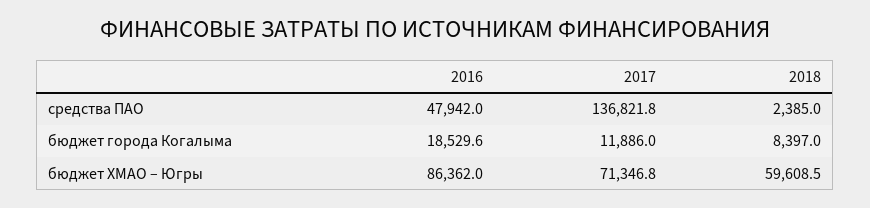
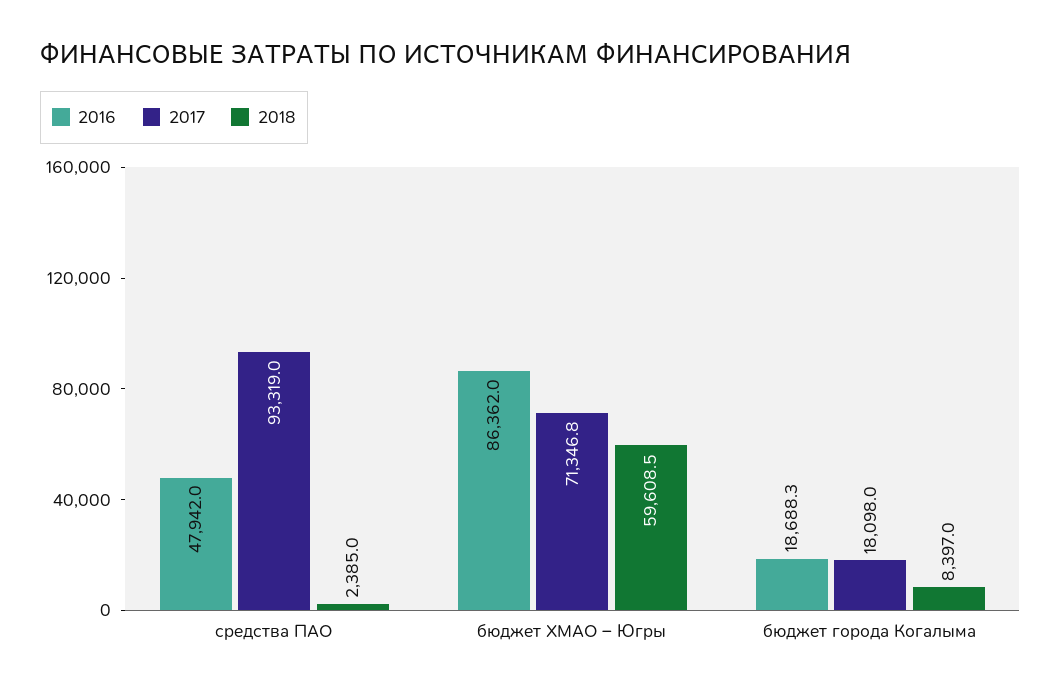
2017, средства ПАО: 136821.8 -> 93319
2016, бюджет города Когалыма: 18529.6 -> 18688.3
2017, бюджет города Когалыма: 11886 -> 18098

